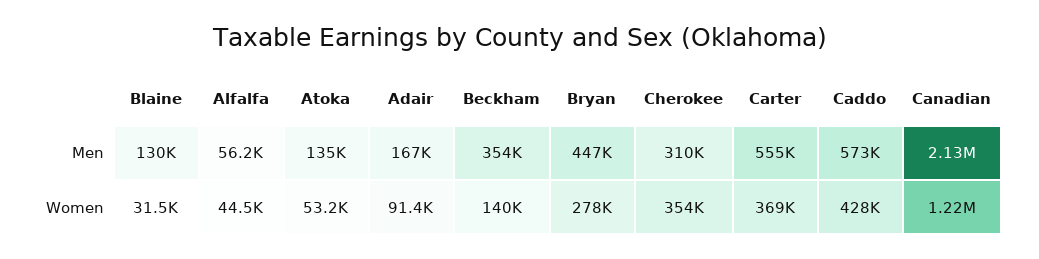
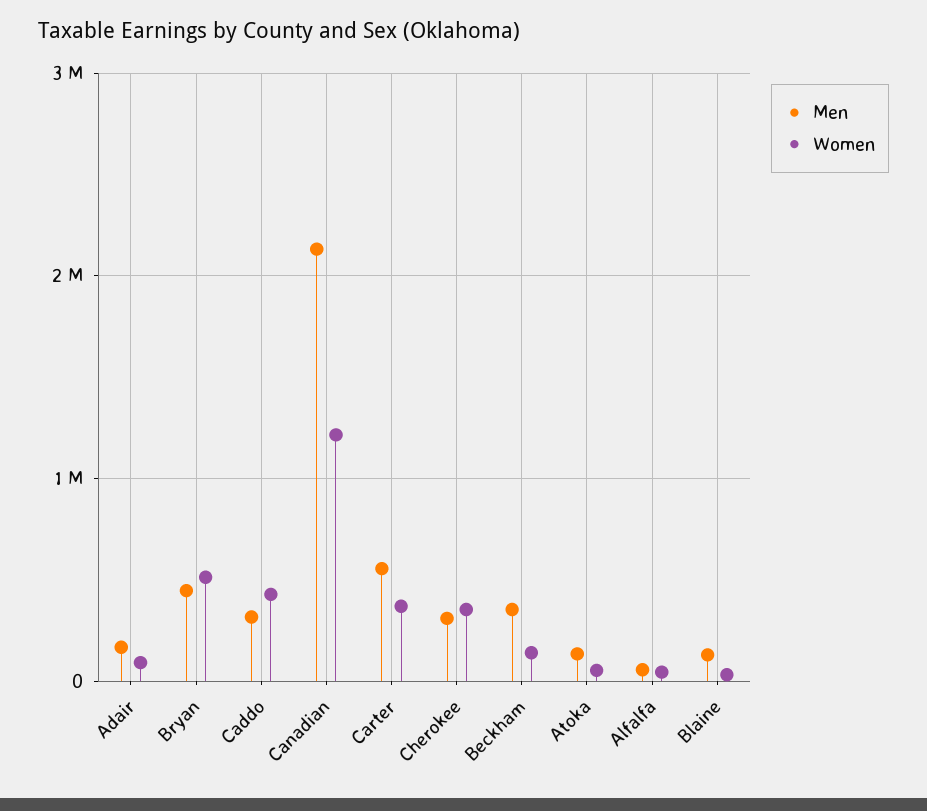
Men, Caddo: 573000 -> 300000
Women, Bryan: 278000 -> 500000

